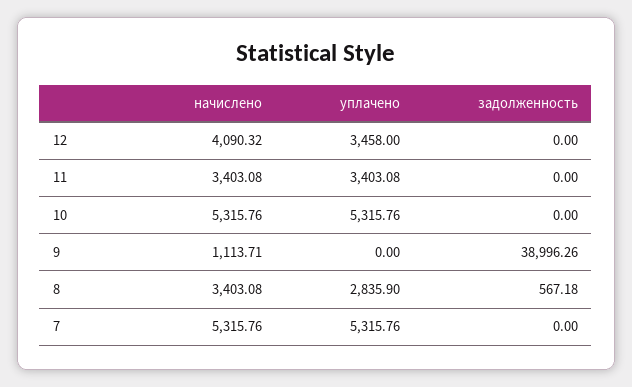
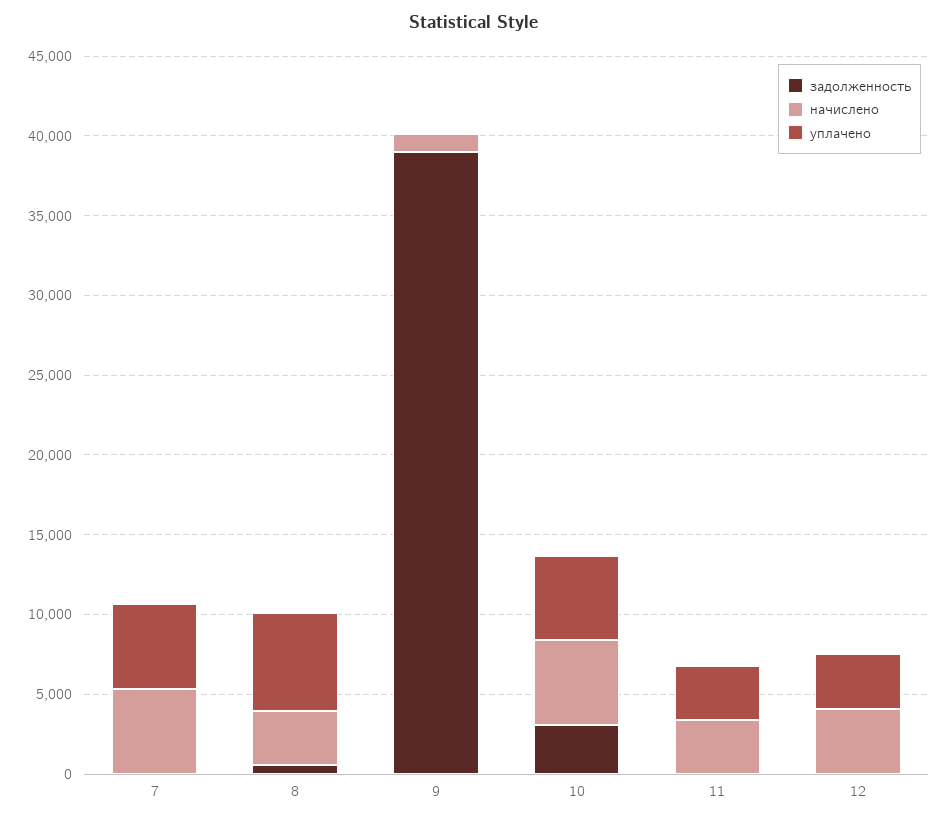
задолженность, 10: 0 -> 3000
уплачено, 8: 2835.9 -> 6000

